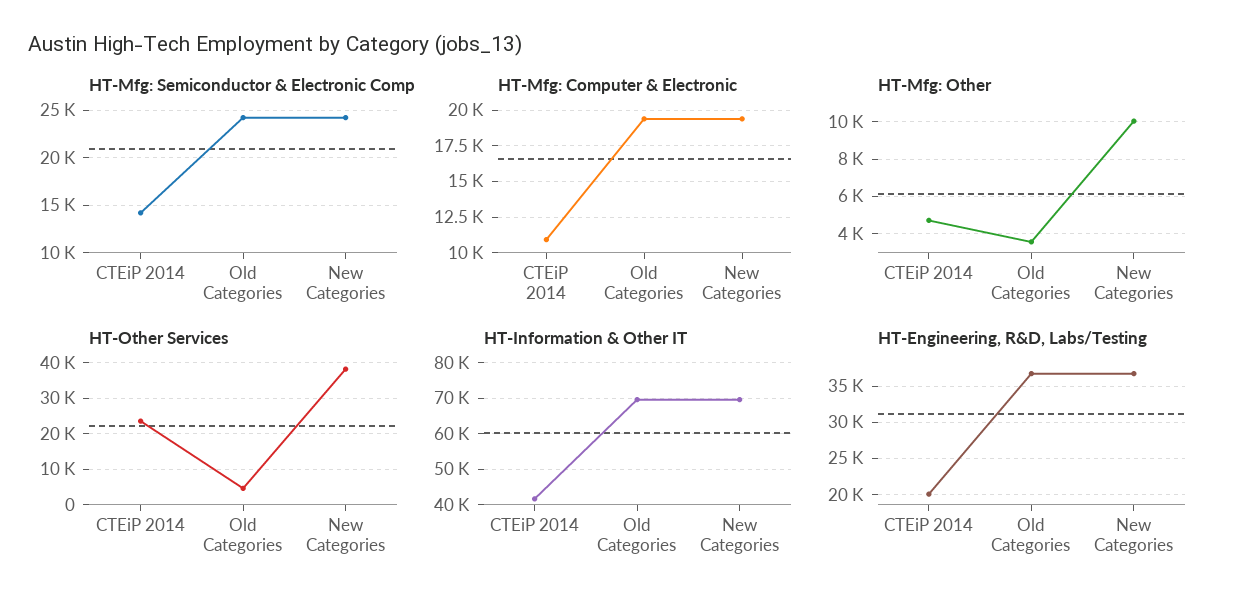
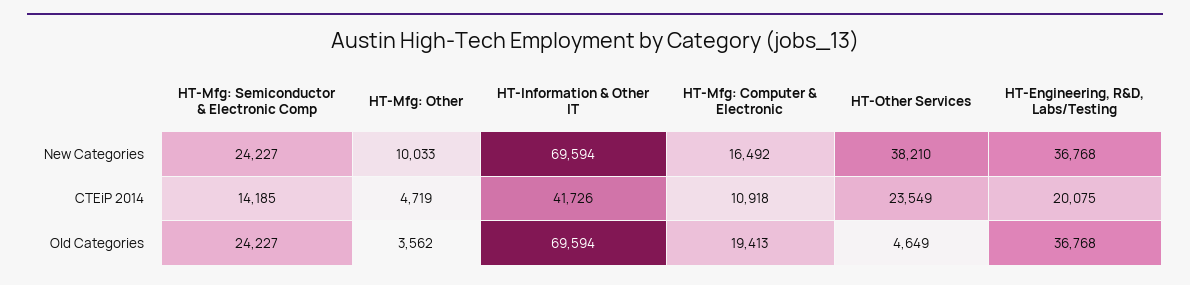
HT-Mfg: Computer & Electronic, New Categories: 19500 -> 16492

